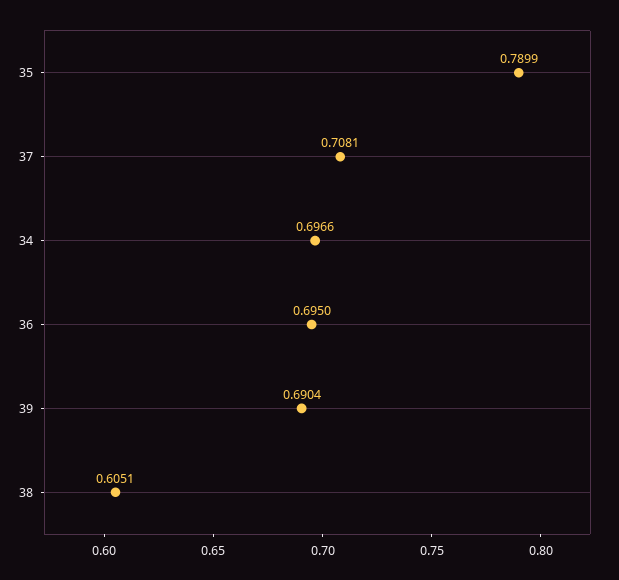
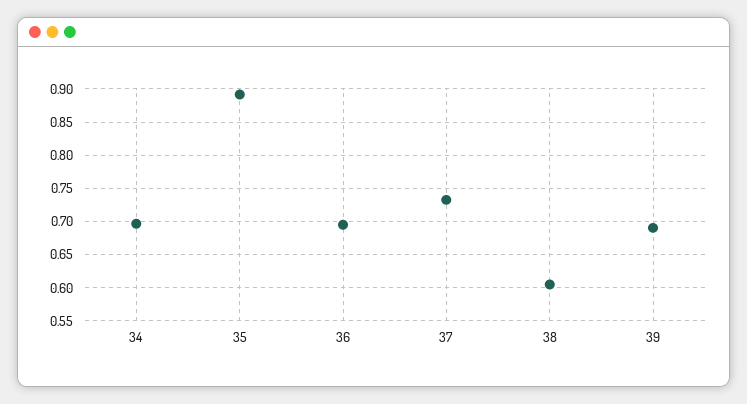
35: 0.7899 -> 0.89
37: 0.7081 -> 0.73

